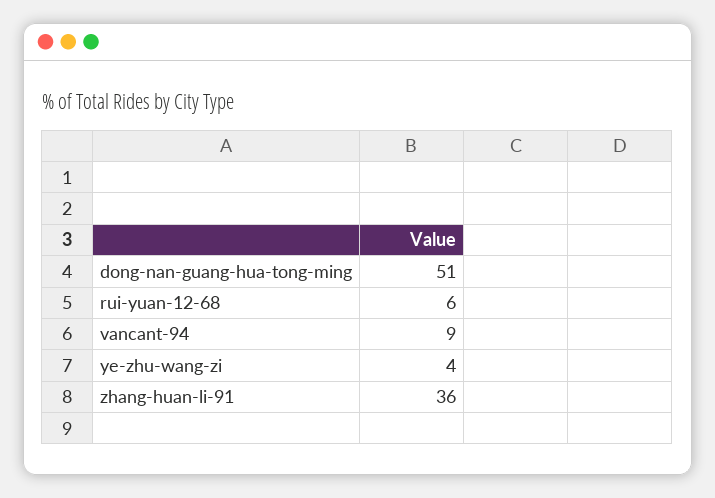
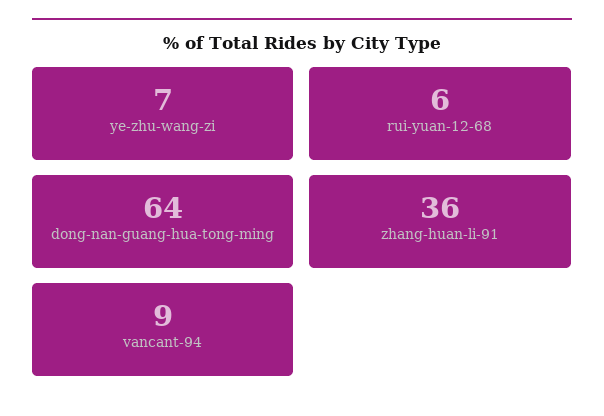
dong-nan-guang-hua-tong-ming: 51 -> 64
ye-zhu-wang-zi: 4 -> 7

